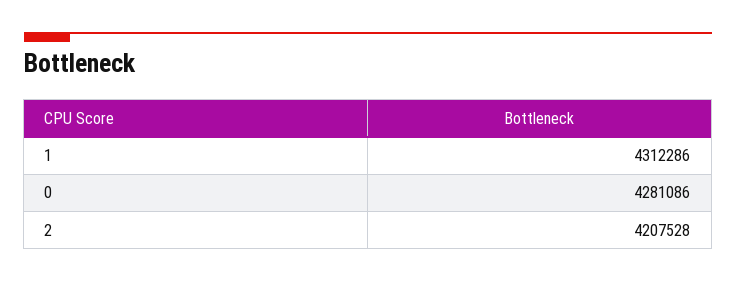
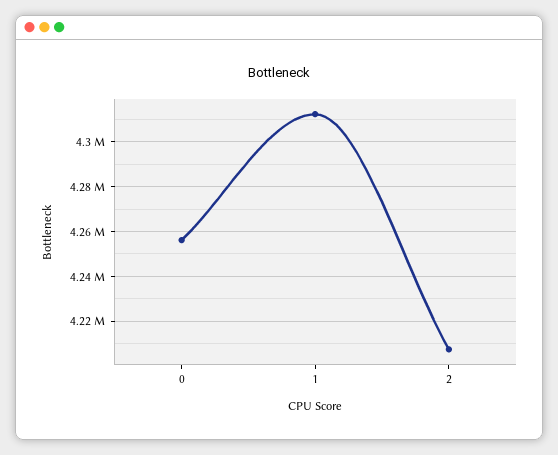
0: 4281086 -> 4255000

